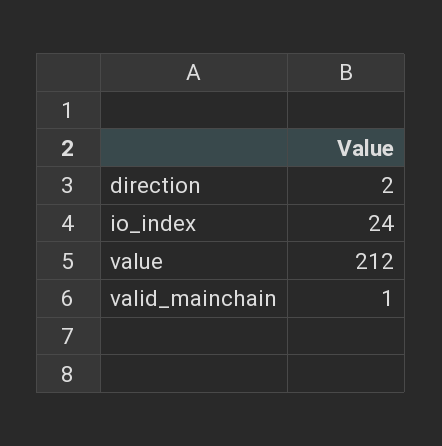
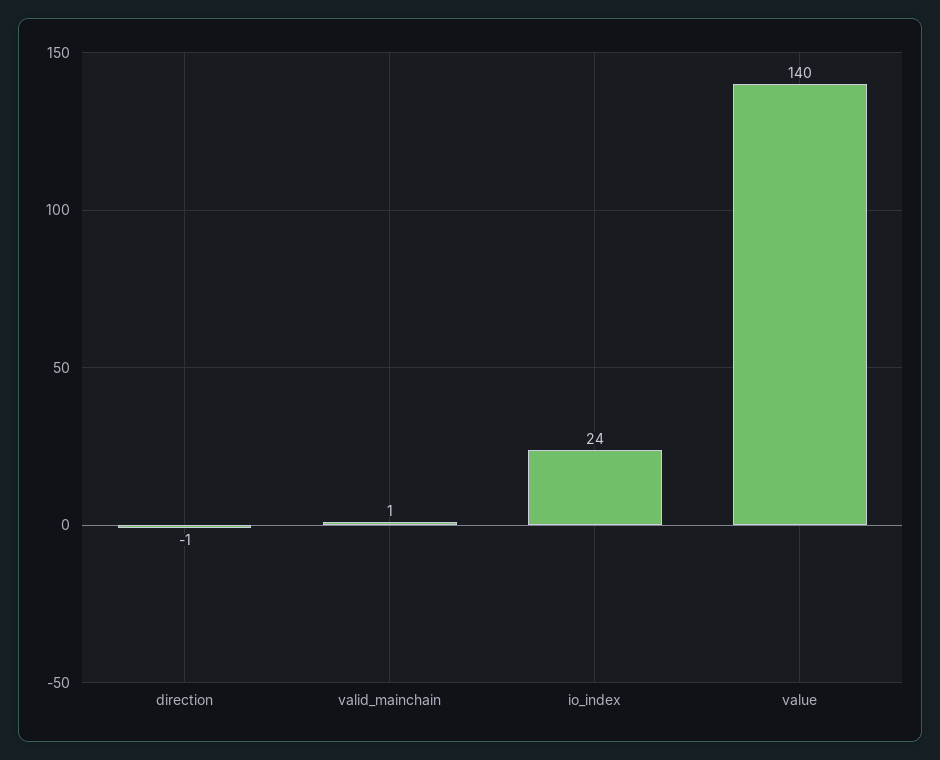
direction: 2 -> -1
value: 212 -> 140

